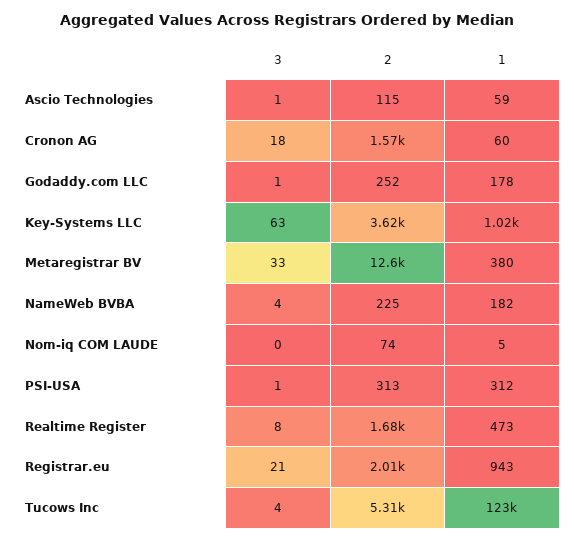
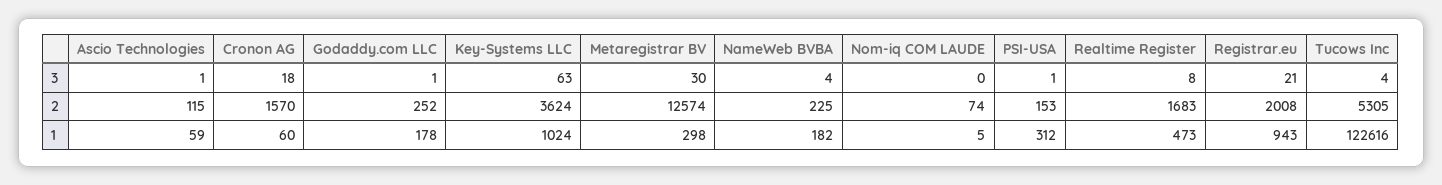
3, Metaregistrar BV: 33 -> 30
1, Metaregistrar BV: 380 -> 298
2, PSI-USA: 313 -> 153

